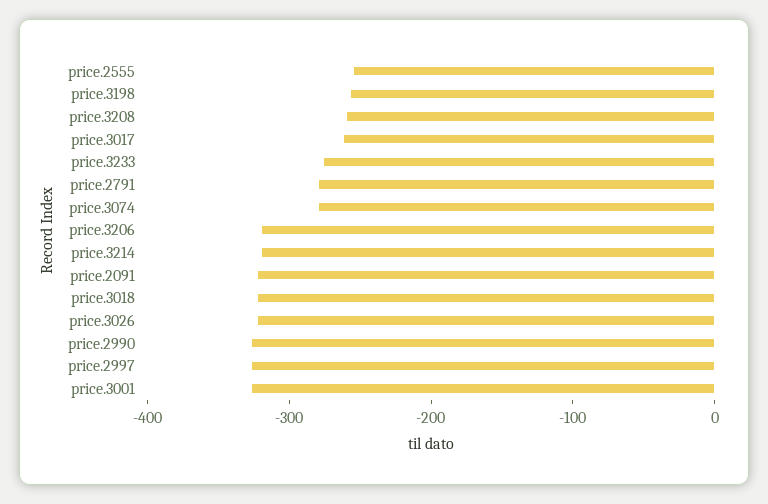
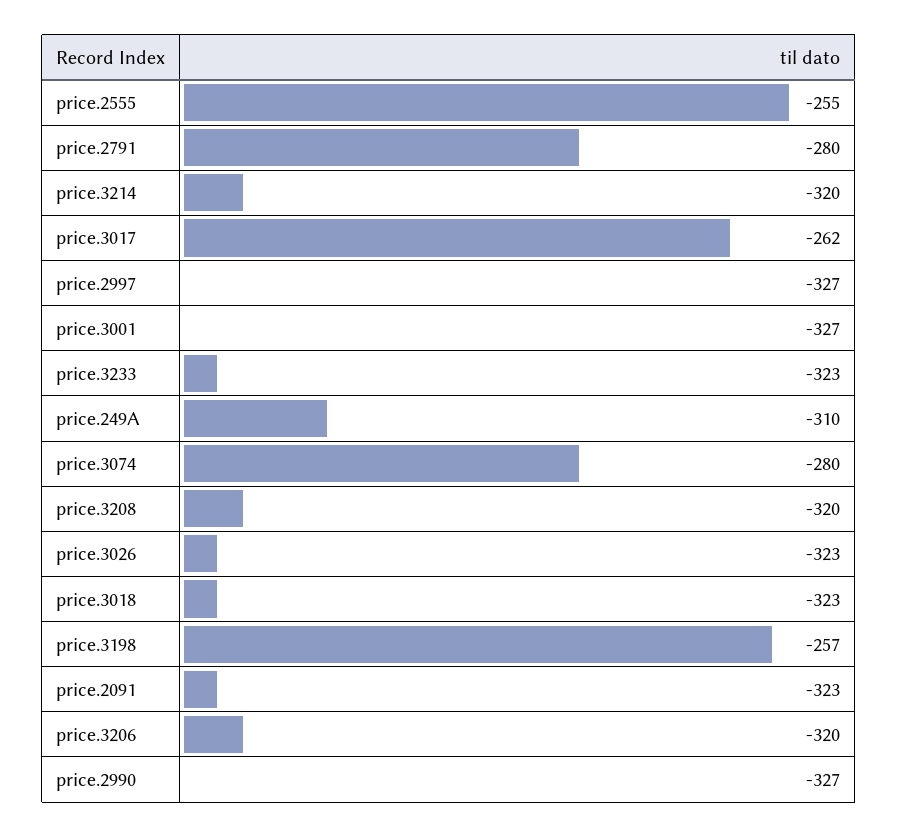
price.3208: -260 -> -320
price.3233: -280 -> -323
price.249A: none -> -310

